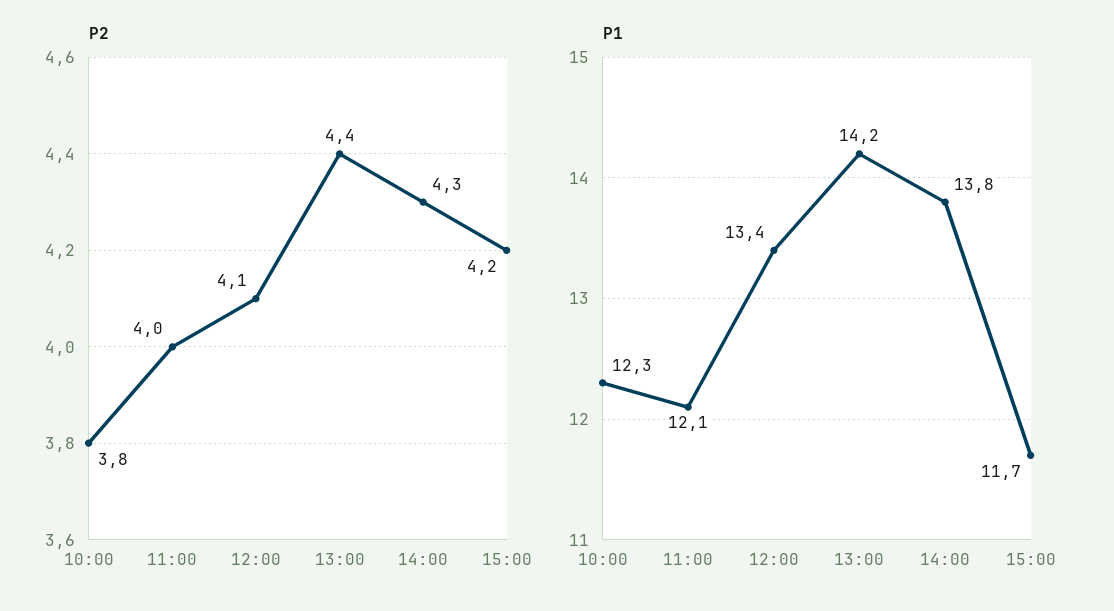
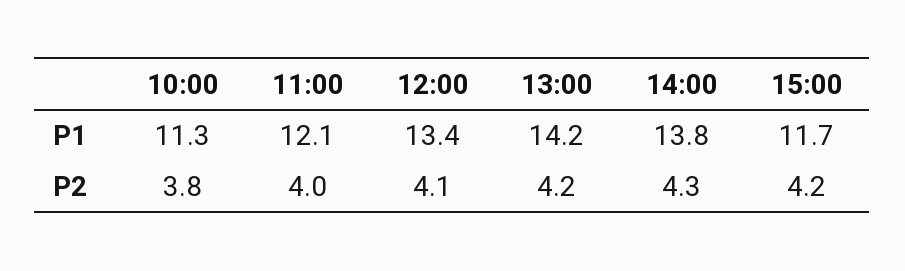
P2, 13:00: 4.4 -> 4.2
P1, 10:00: 12.3 -> 11.3

